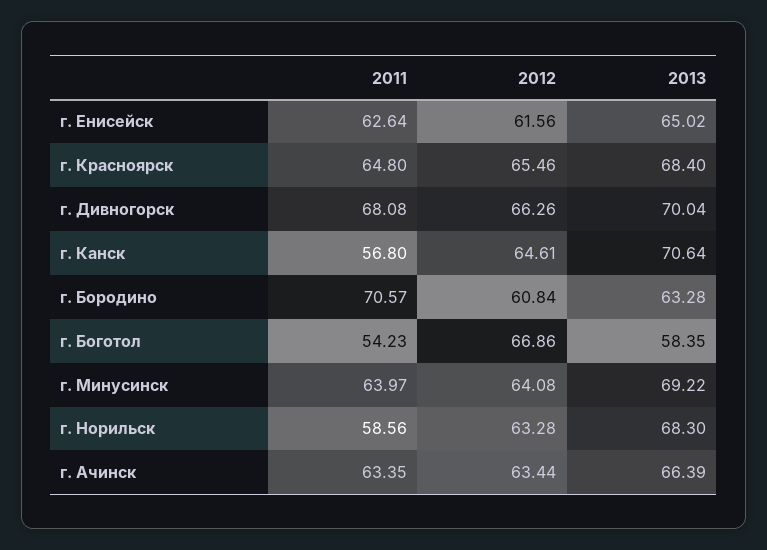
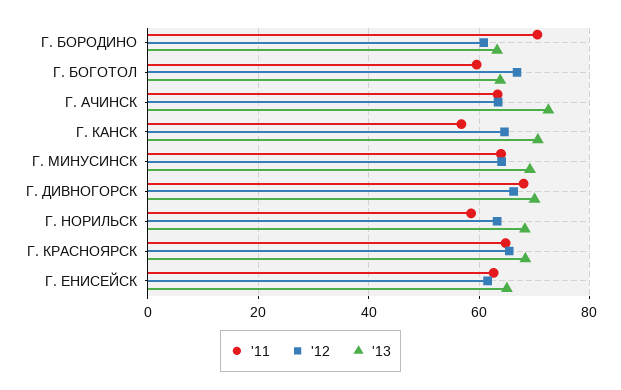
2011, г. Боготол: 54.23 -> 60
2013, г. Боготол: 58.35 -> 64
2013, г. Ачинск: 66.39 -> 72

